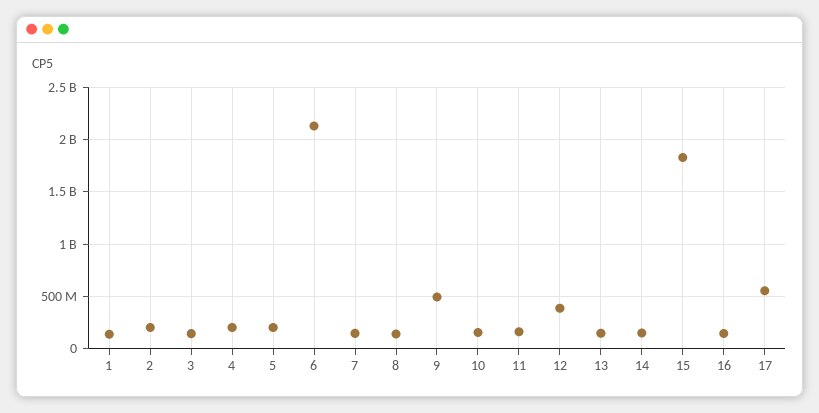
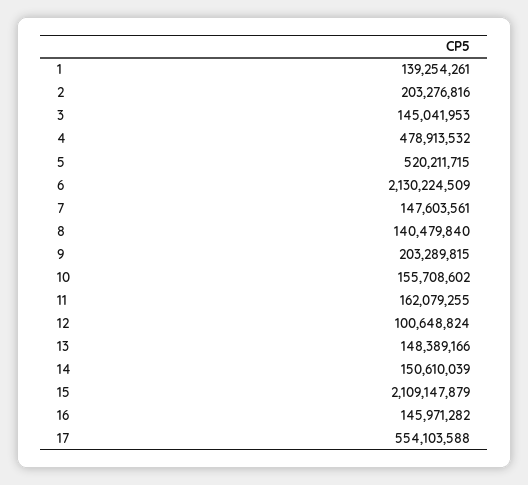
4: 200000000 -> 478913532
5: 200000000 -> 520211715
9: 500000000 -> 203289815
12: 400000000 -> 100648824
15: 1800000000 -> 2109147879

